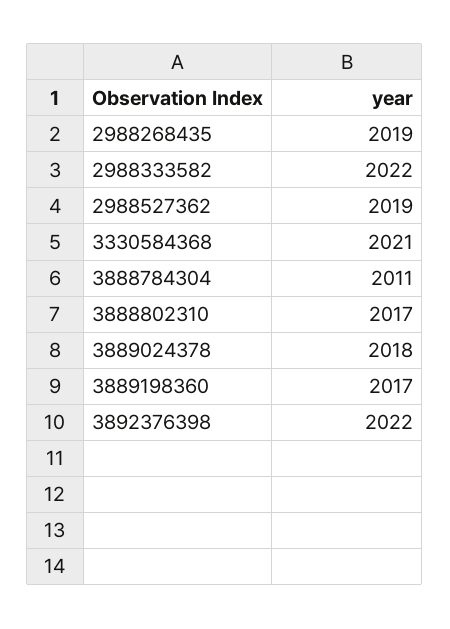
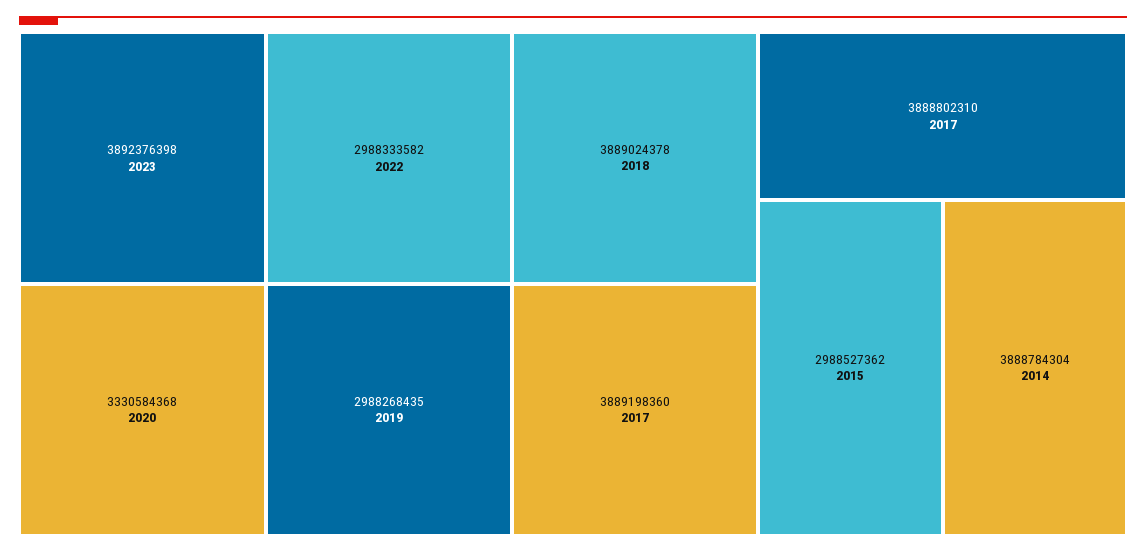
2988527362: 2019 -> 2015
3330584368: 2021 -> 2020
3888784304: 2011 -> 2014
3892376398: 2022 -> 2023

